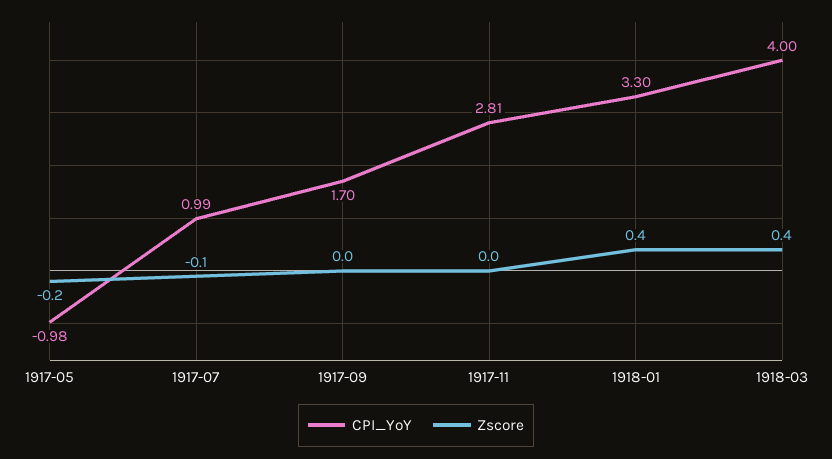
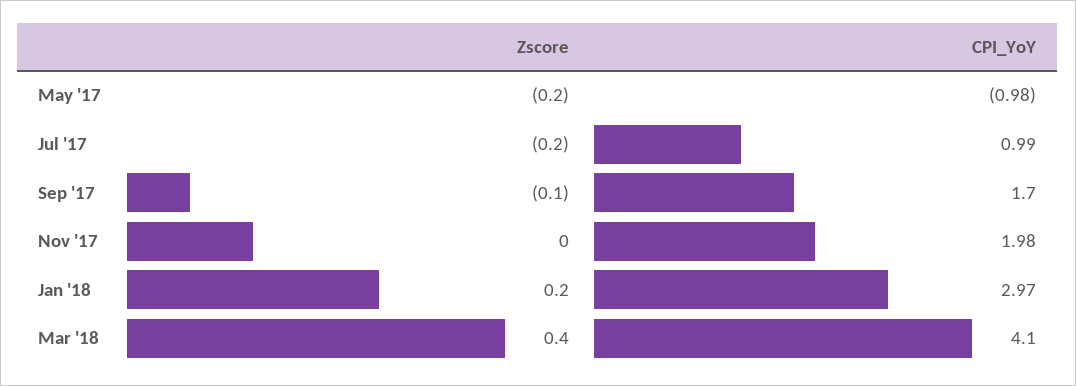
Zscore, 1917-07: -0.1 -> -0.2
Zscore, 1917-09: 0 -> -0.1
CPI_YoY, 1917-11: 2.81 -> 1.98
CPI_YoY, 1918-01: 3.3 -> 2.97
Zscore, 1918-01: 0.4 -> 0.2
CPI_YoY, 1918-03: 4 -> 4.1

